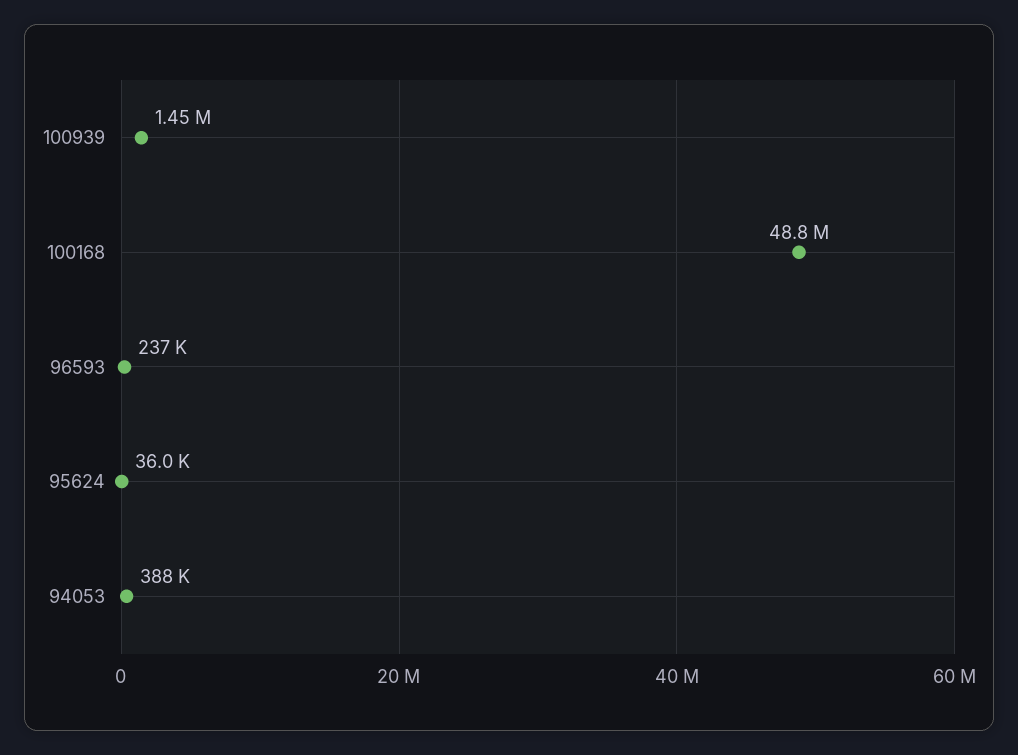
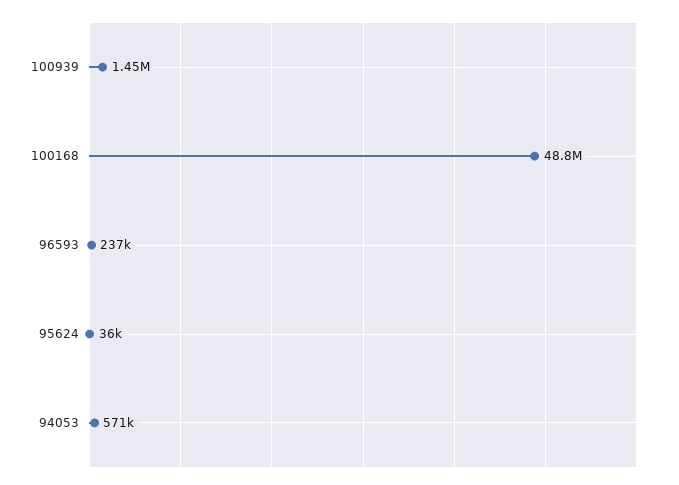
94053: 388000 -> 571000

